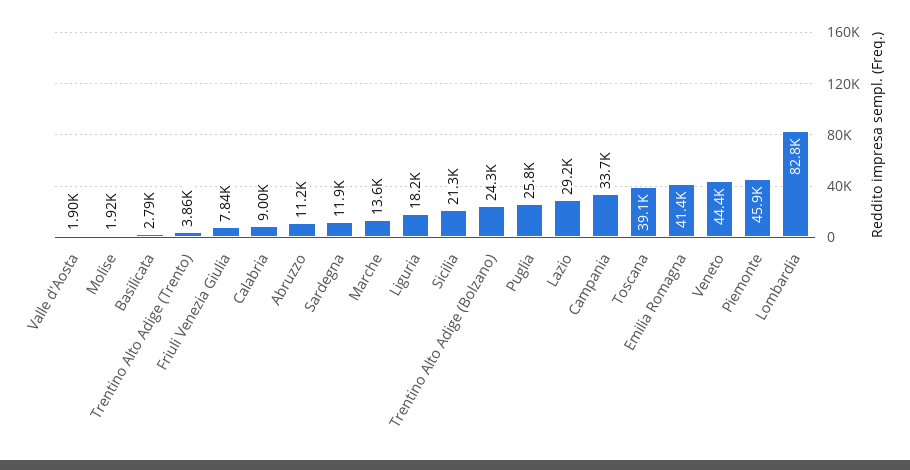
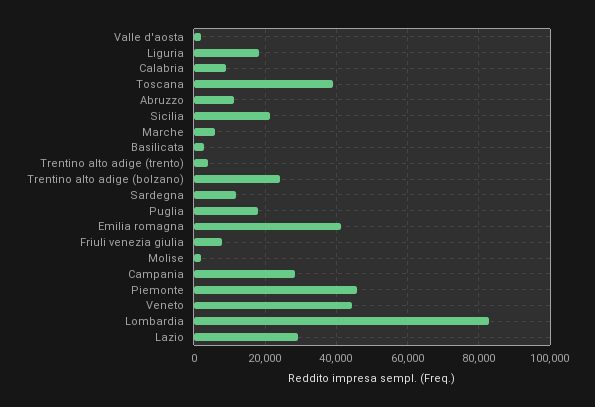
Marche: 13600 -> 6000
Puglia: 25800 -> 18000
Campania: 33700 -> 28000

